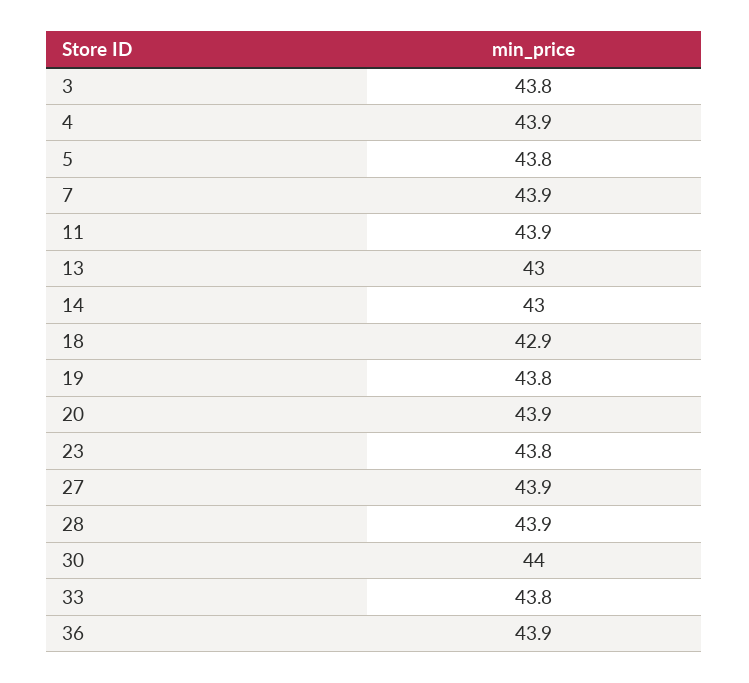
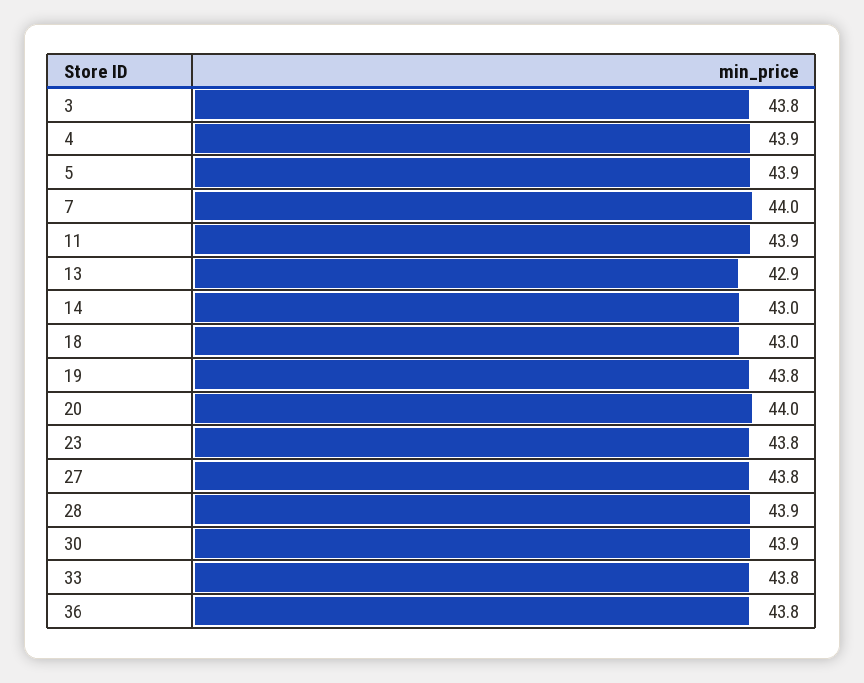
5: 43.8 -> 43.9
7: 43.9 -> 44
13: 43 -> 42.9
18: 42.9 -> 43
20: 43.9 -> 44
27: 43.9 -> 43.8
30: 44 -> 43.9
36: 43.9 -> 43.8

